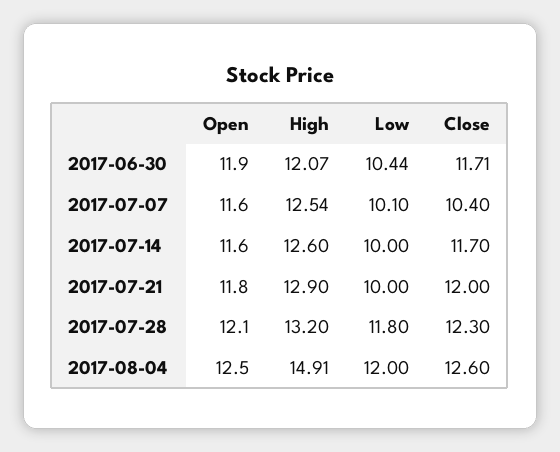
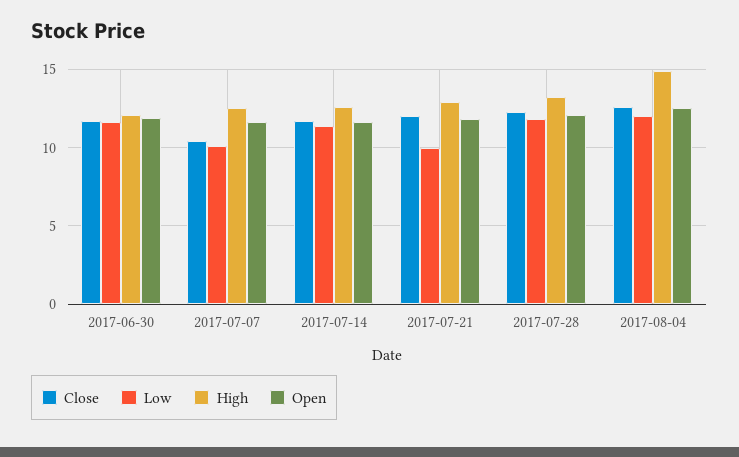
Low, 2017-06-30: 10.44 -> 11.5
Low, 2017-07-14: 10 -> 11.5

